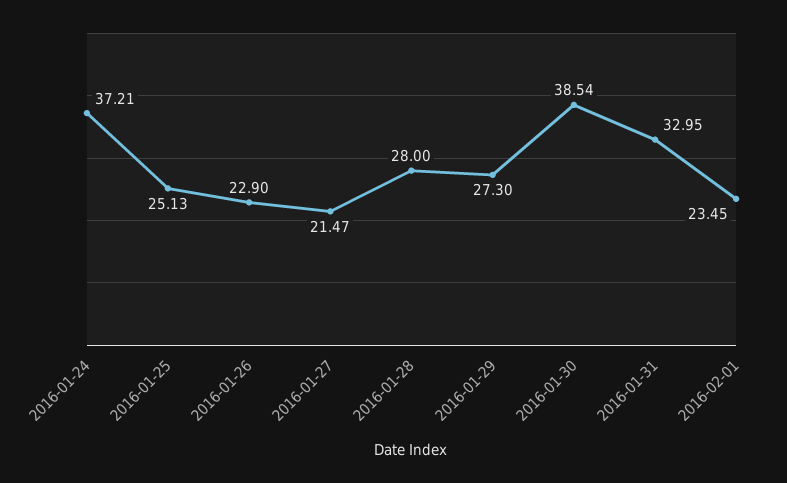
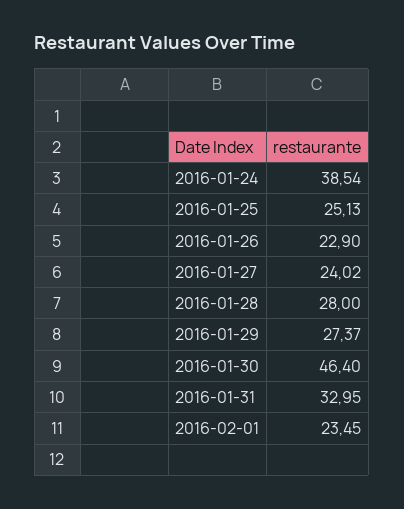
2016-01-24: 37.21 -> 38.54
2016-01-27: 21.47 -> 24.02
2016-01-29: 27.3 -> 27.37
2016-01-30: 38.54 -> 46.4

